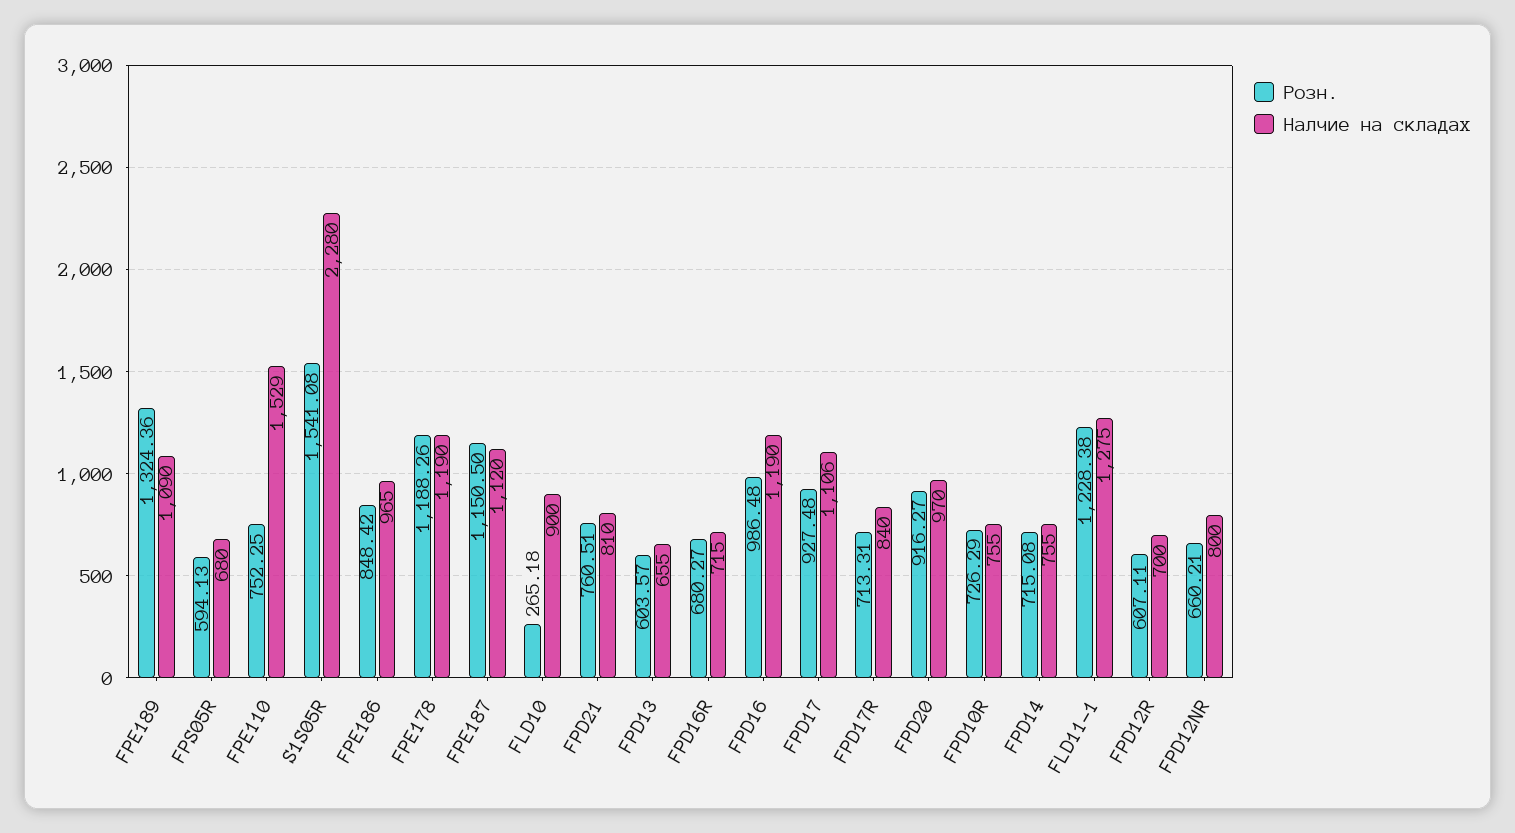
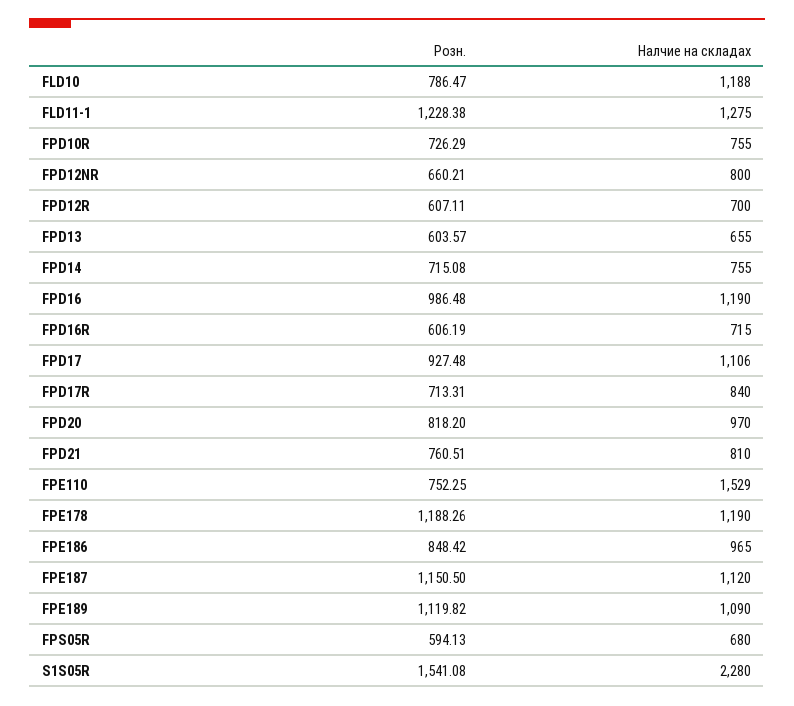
Розн., FPE189: 1324.36 -> 1119.82
Розн., FLD10: 265.18 -> 786.47
Налчие на складах, FLD10: 900 -> 1188
Розн., FPD16R: 680.27 -> 606.19
Розн., FPD20: 916.27 -> 818.2

